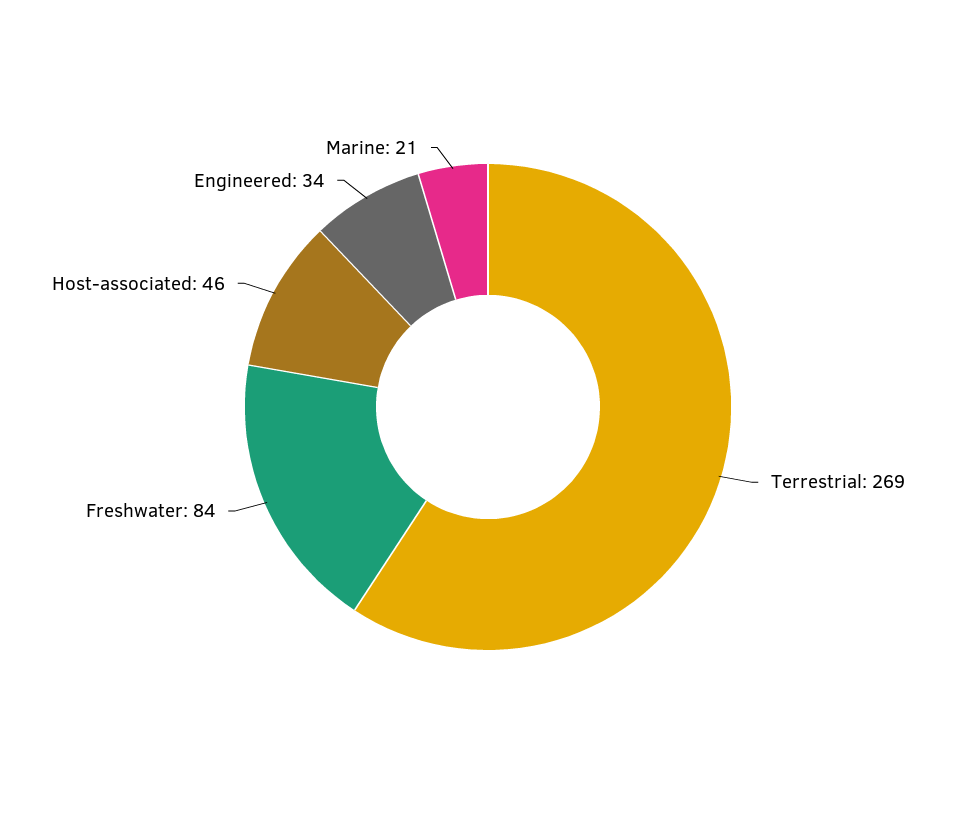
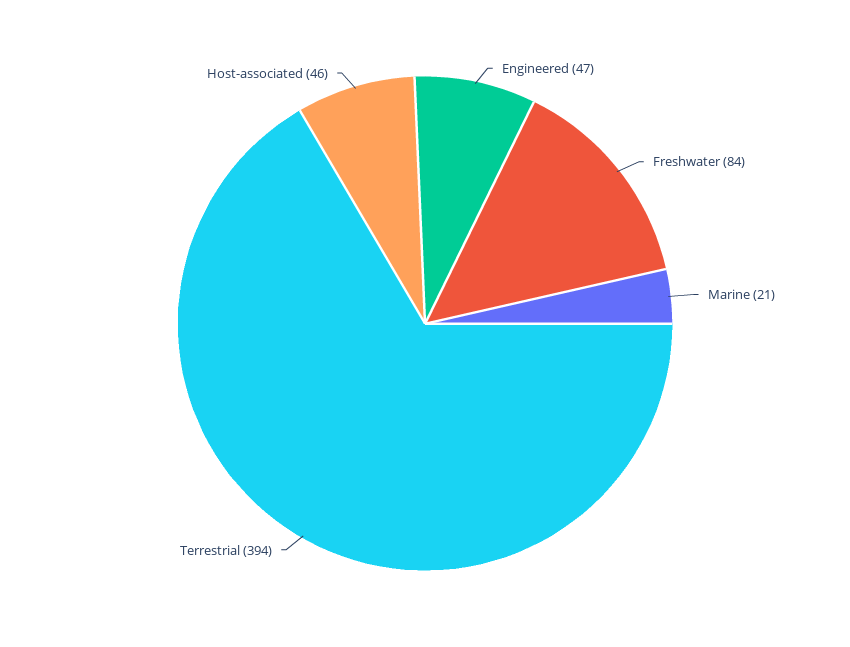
Terrestrial: 269 -> 394
Engineered: 34 -> 47

